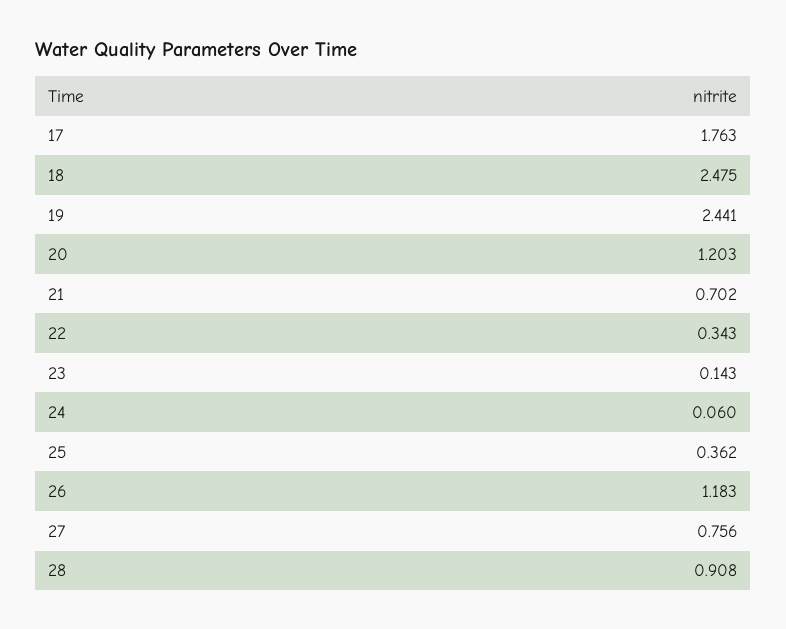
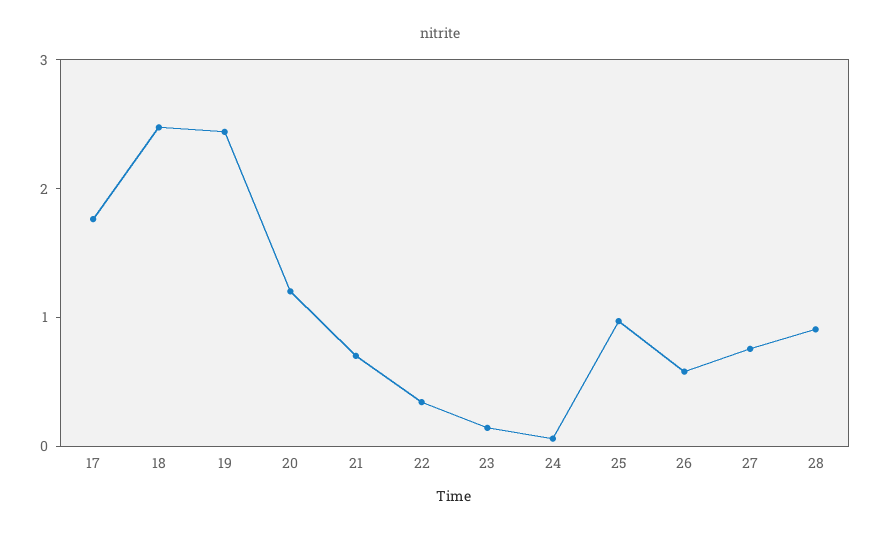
25: 0.362 -> 1
26: 1.183 -> 0.6

